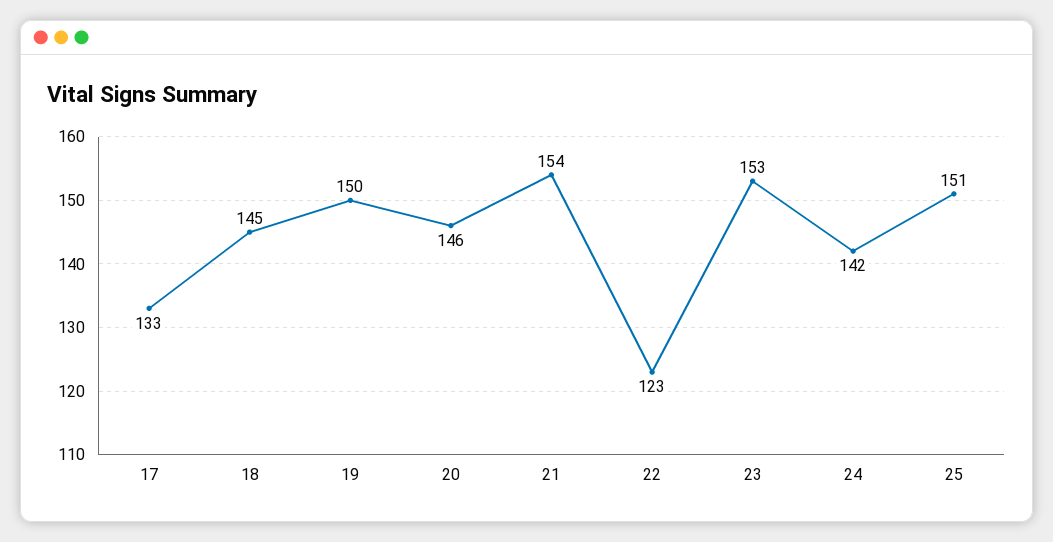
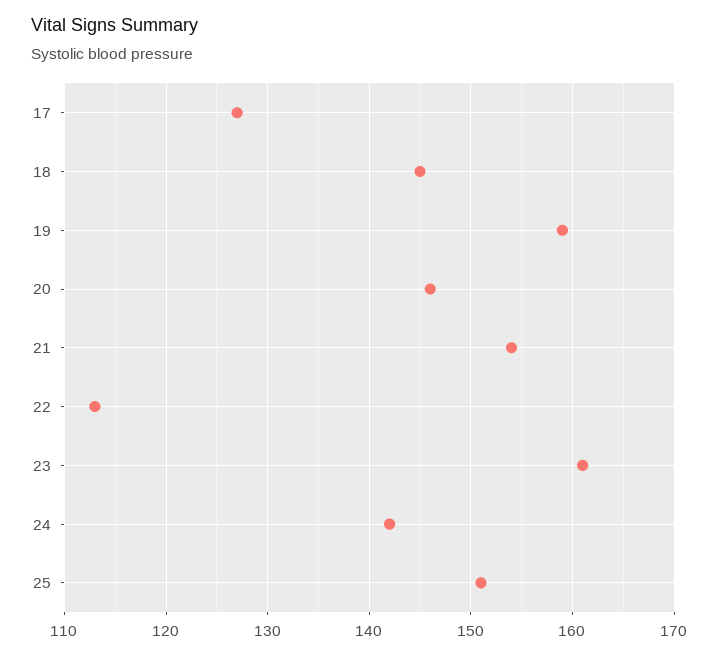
17: 133 -> 127
19: 150 -> 159
22: 123 -> 113
23: 153 -> 161

